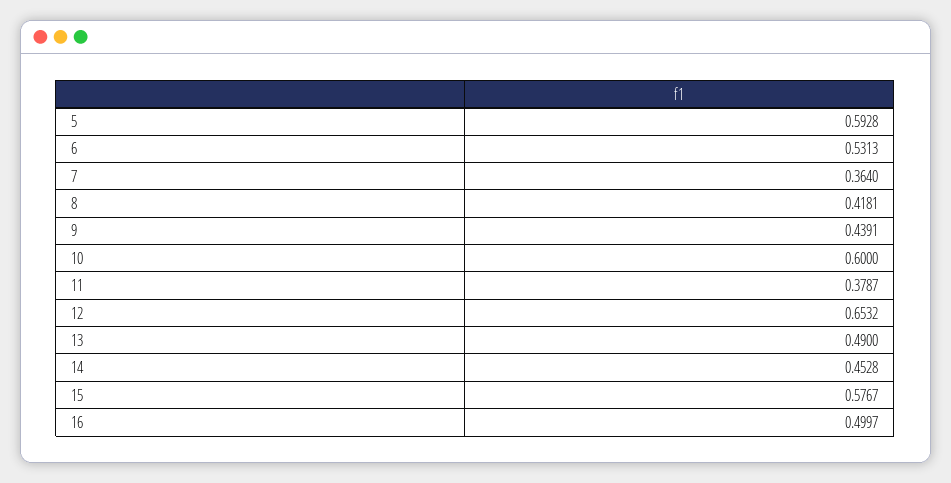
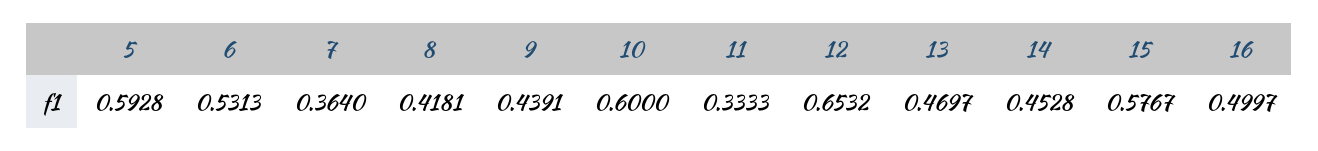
11: 0.3787 -> 0.3333
13: 0.49 -> 0.4697

